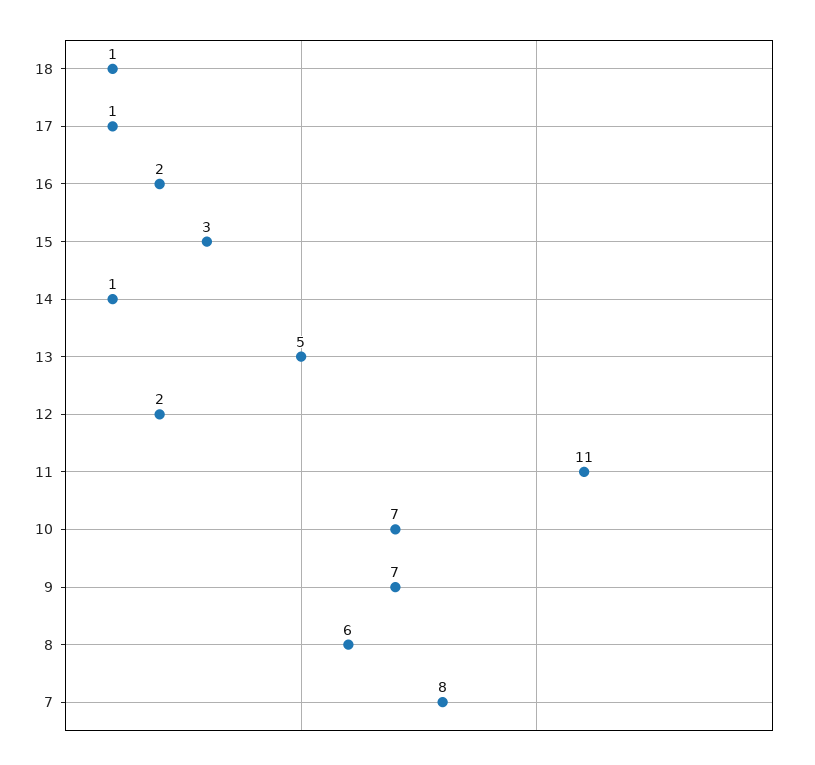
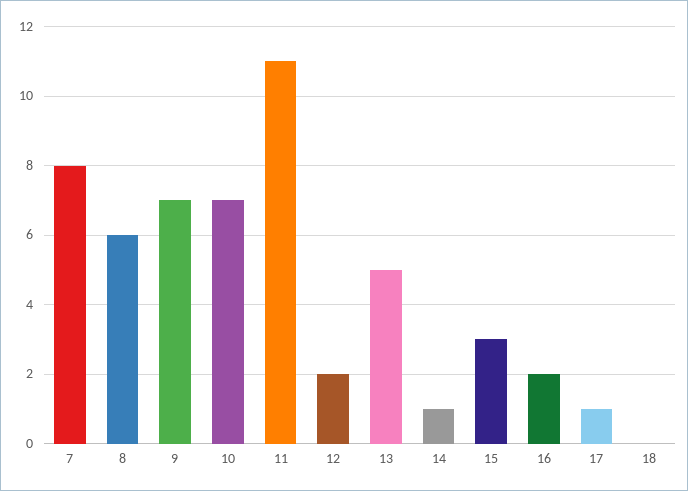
18: 1 -> 0

